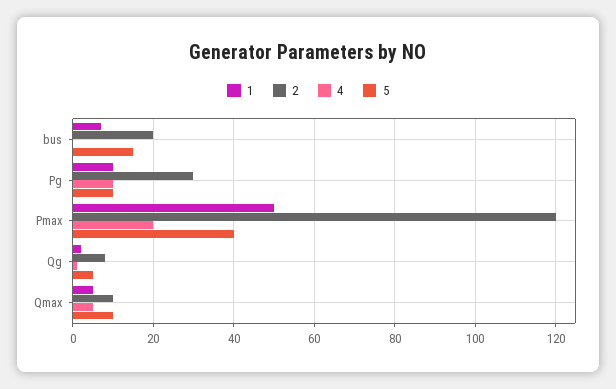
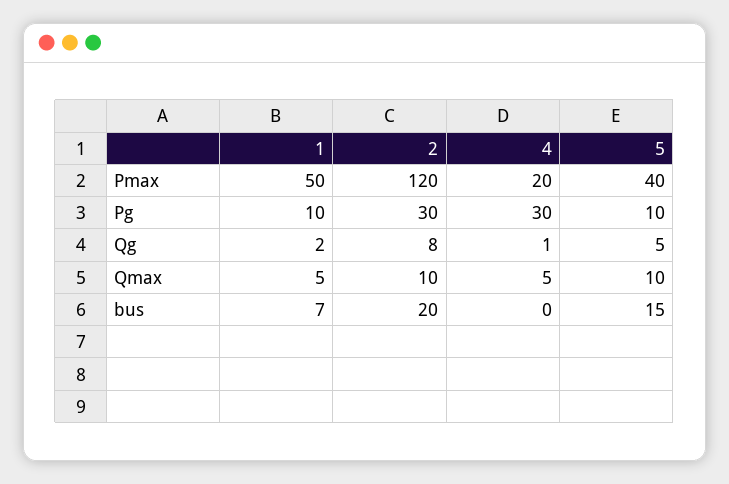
4, Pg: 10 -> 30

